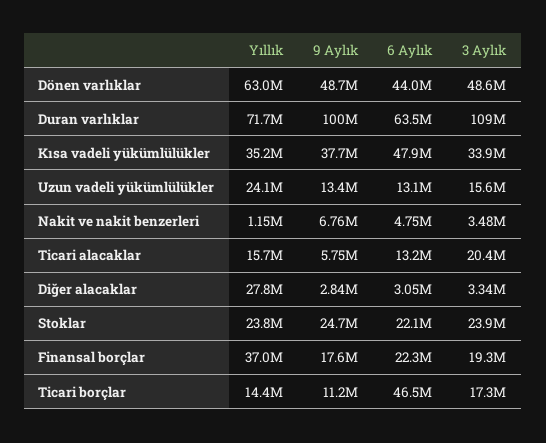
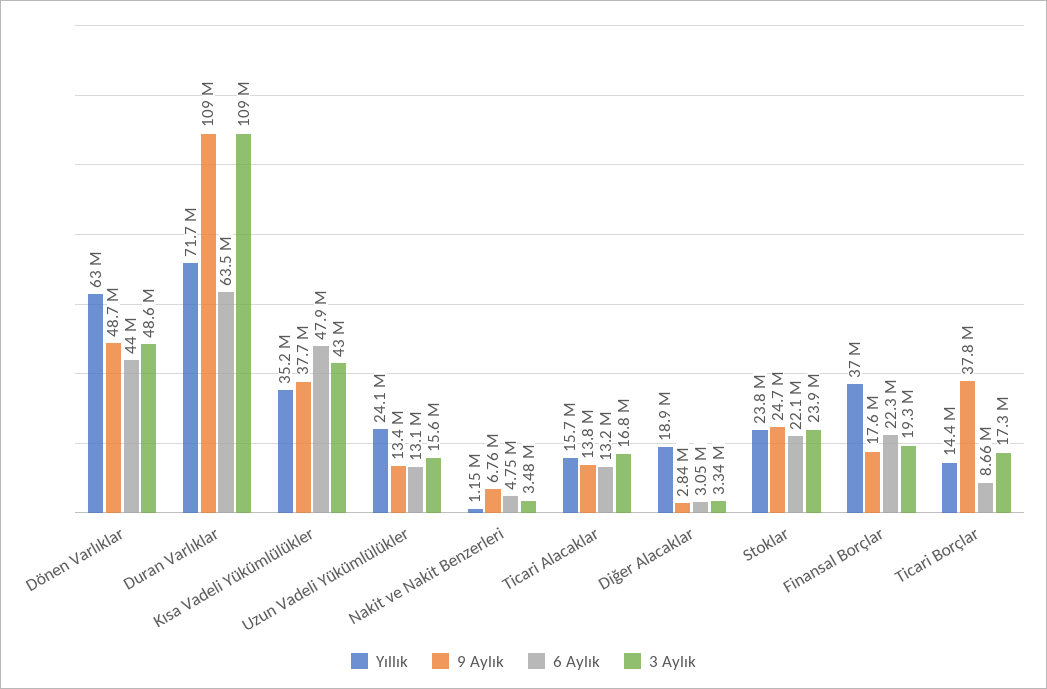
9 Aylık, Duran varlıklar: 100000000 -> 109000000
3 Aylık, Kısa vadeli yükümlülükler: 33900000 -> 43000000
9 Aylık, Ticari alacaklar: 5750000 -> 13800000
3 Aylık, Ticari alacaklar: 20400000 -> 16800000
Yıllık, Diğer alacaklar: 27800000 -> 18900000
9 Aylık, Ticari borçlar: 11200000 -> 37800000
6 Aylık, Ticari borçlar: 46500000 -> 8660000

